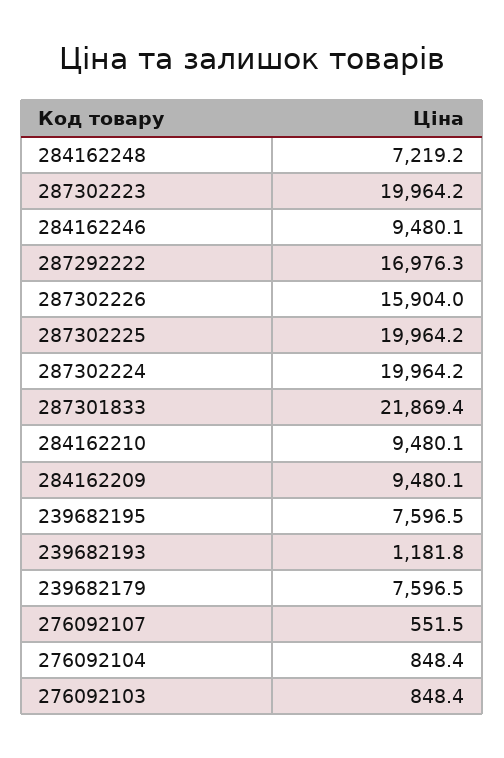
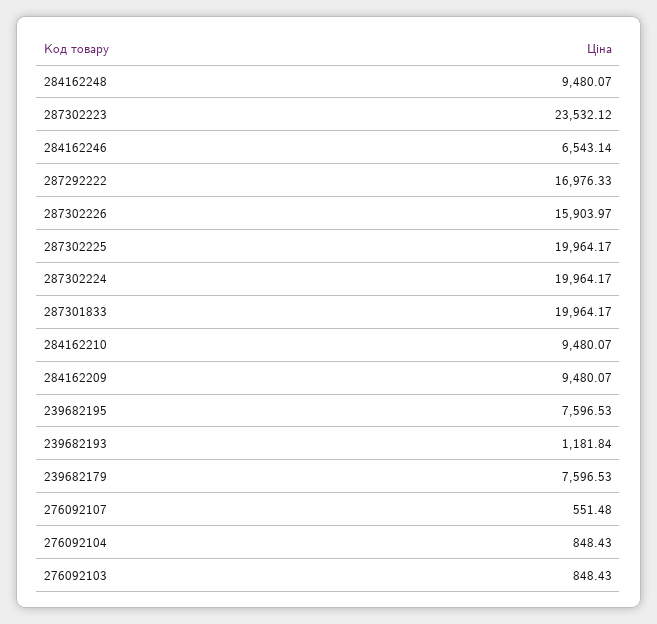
284162248: 7219.2 -> 9480.07
287302223: 19964.2 -> 23532.12
284162246: 9480.1 -> 6543.14
287301833: 21869.4 -> 19964.17

